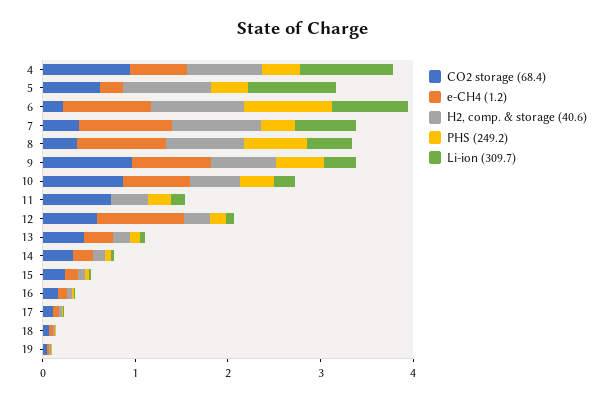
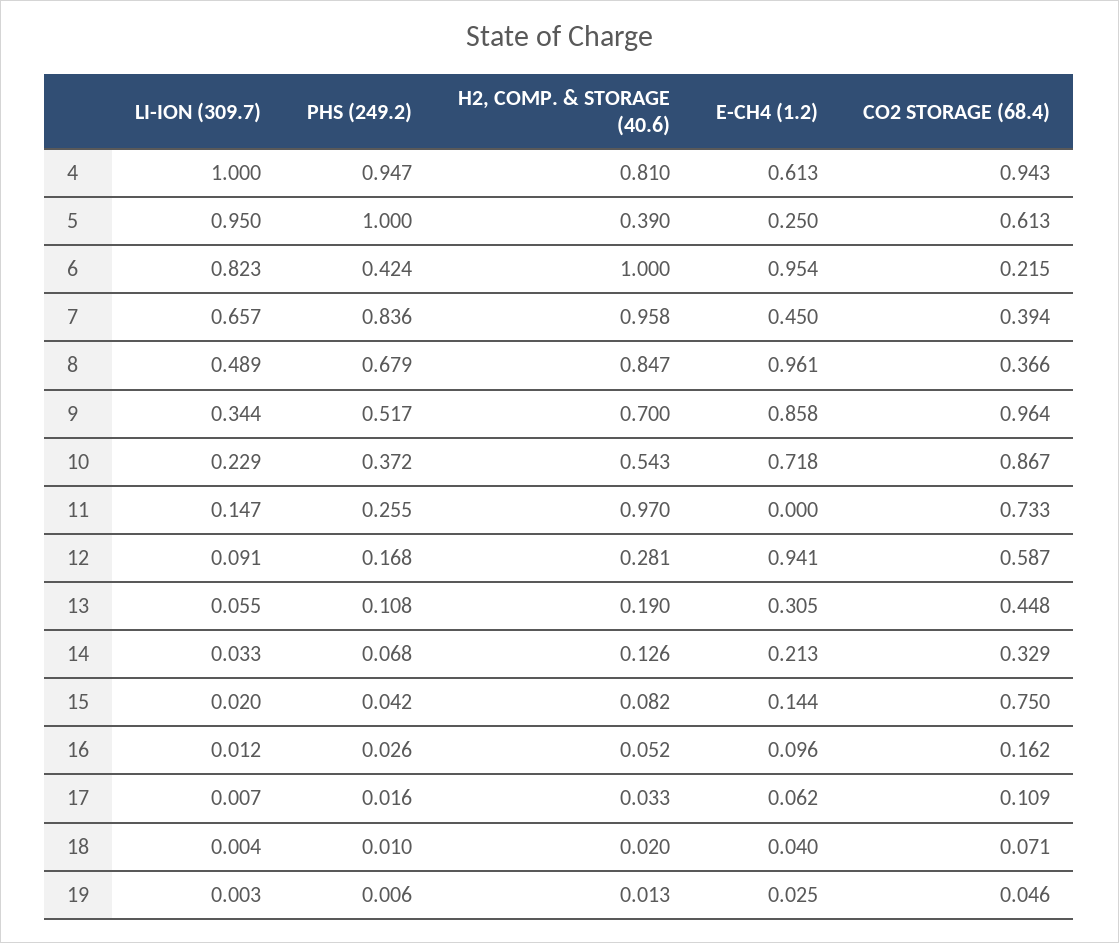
PHS (249.2), 4: 0.4 -> 0.947
H2, comp. & storage (40.6), 5: 1 -> 0.39
PHS (249.2), 5: 0.4 -> 1
PHS (249.2), 6: 1 -> 0.424
e-CH4 (1.2), 7: 1 -> 0.45
PHS (249.2), 7: 0.4 -> 0.836
H2, comp. & storage (40.6), 11: 0.4 -> 0.97
CO2 storage (68.4), 15: 0.2 -> 0.75

